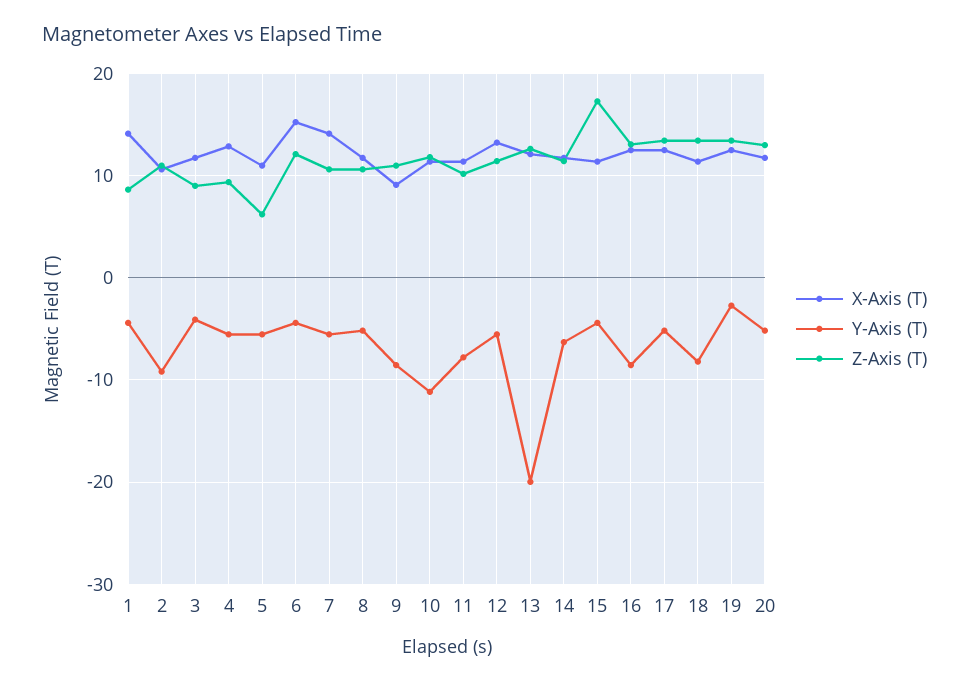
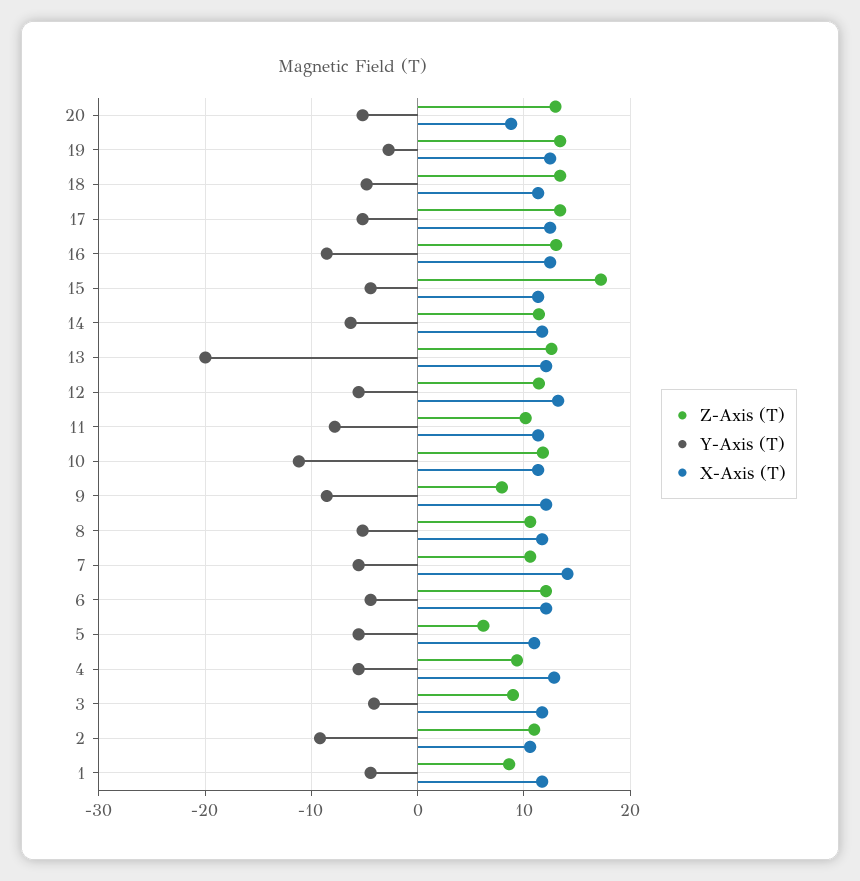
X-Axis (T), 1: 14 -> 12
X-Axis (T), 6: 15 -> 12
X-Axis (T), 9: 9 -> 12
Z-Axis (T), 9: 11 -> 8
Y-Axis (T), 18: -8 -> -5
X-Axis (T), 20: 12 -> 9

